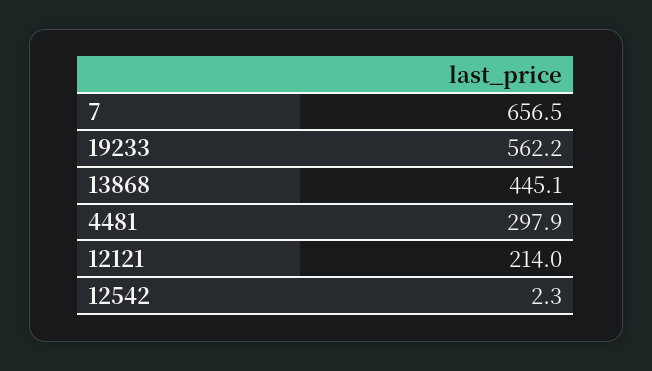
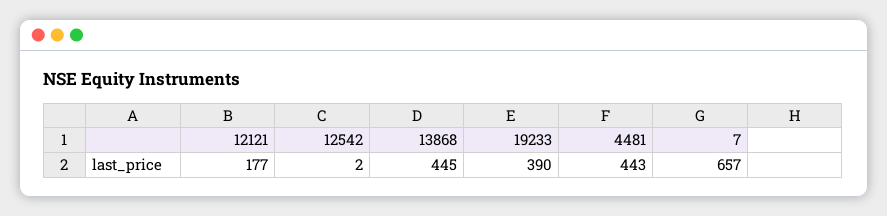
19233: 562.2 -> 390
4481: 297.9 -> 443
12121: 214 -> 177

